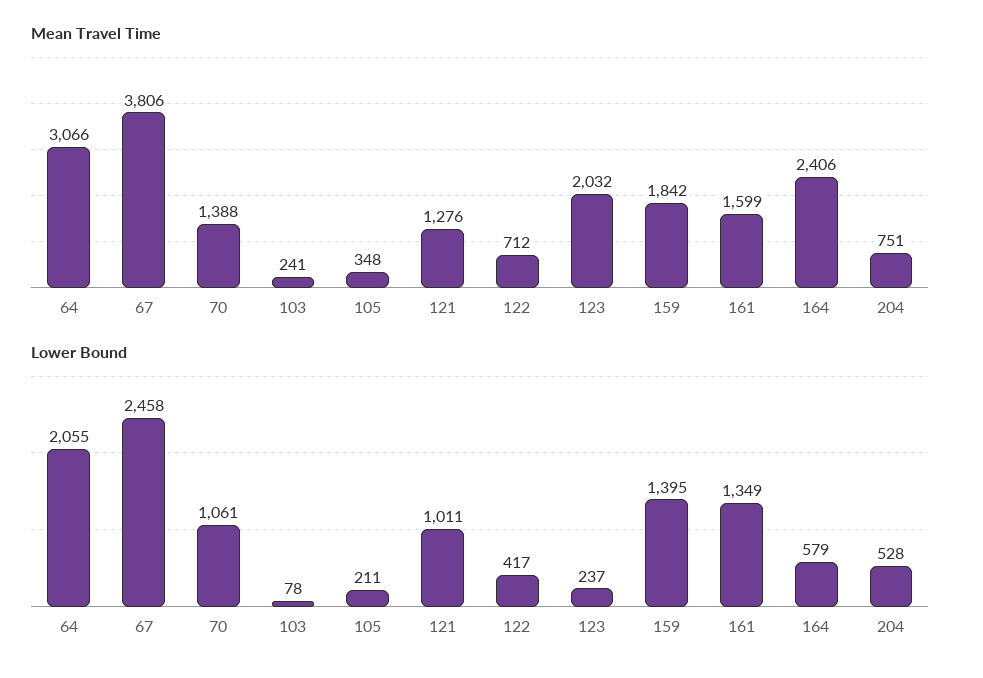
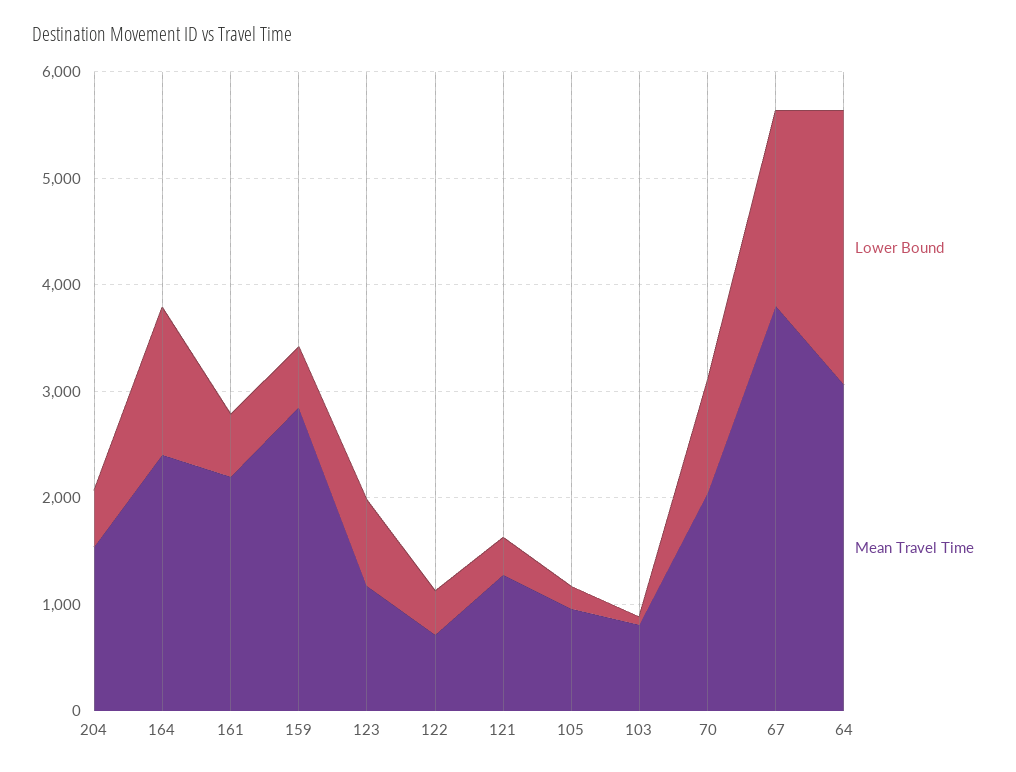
Mean Travel Time, 70: 1388 -> 2000
Mean Travel Time, 103: 241 -> 800
Mean Travel Time, 105: 348 -> 1000
Mean Travel Time, 123: 2032 -> 1200
Mean Travel Time, 159: 1842 -> 2800
Mean Travel Time, 161: 1599 -> 2200
Mean Travel Time, 204: 751 -> 1600
Lower Bound, 64: 2055 -> 2600
Lower Bound, 67: 2458 -> 1800
Lower Bound, 121: 1011 -> 400
Lower Bound, 123: 237 -> 800
Lower Bound, 159: 1395 -> 600
Lower Bound, 161: 1349 -> 600
Lower Bound, 164: 579 -> 1400

